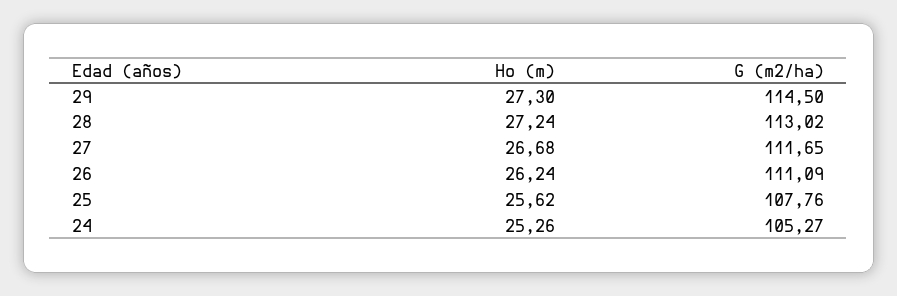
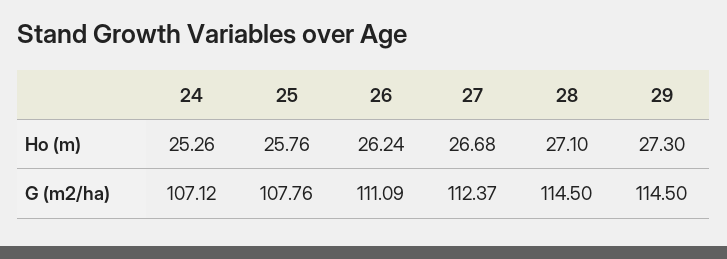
Ho (m), 28: 27.24 -> 27.1
G (m2/ha), 28: 113.02 -> 114.5
G (m2/ha), 27: 111.65 -> 112.37
Ho (m), 25: 25.62 -> 25.76
G (m2/ha), 24: 105.27 -> 107.12

